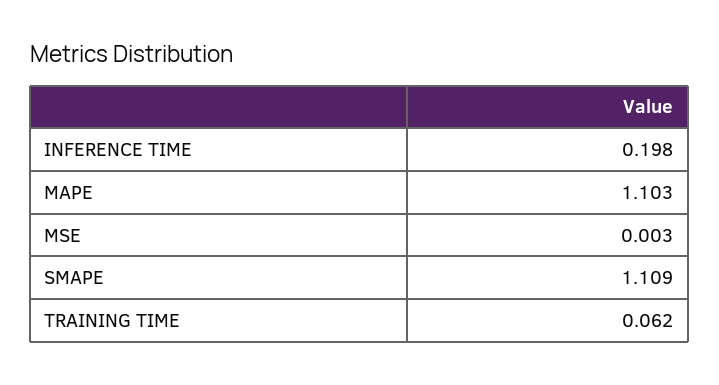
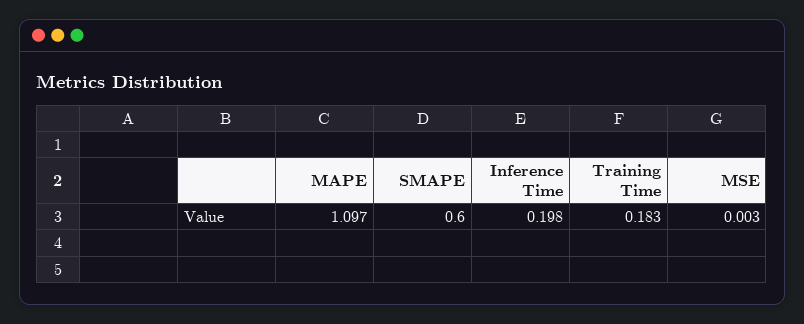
MAPE: 1.103 -> 1.097
SMAPE: 1.109 -> 0.6
TRAINING TIME: 0.062 -> 0.183

